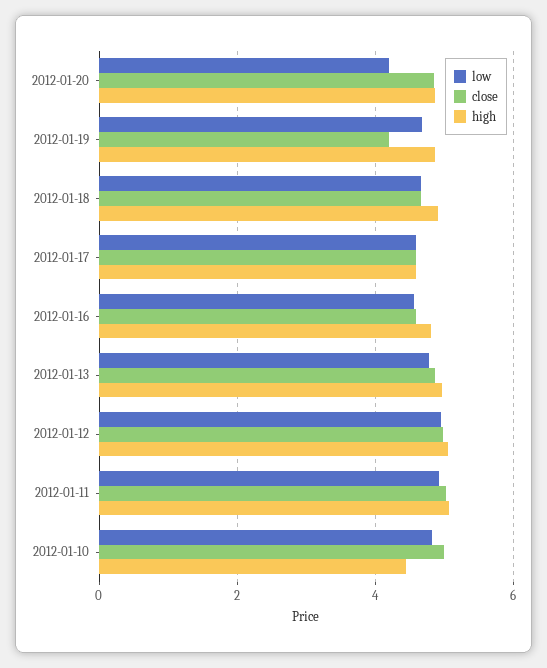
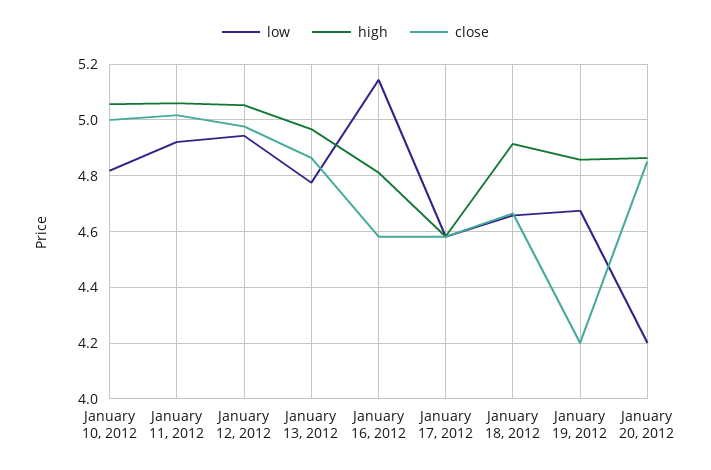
low, 2012-01-16: 4.6 -> 5.15
high, 2012-01-10: 4.4 -> 5.05

